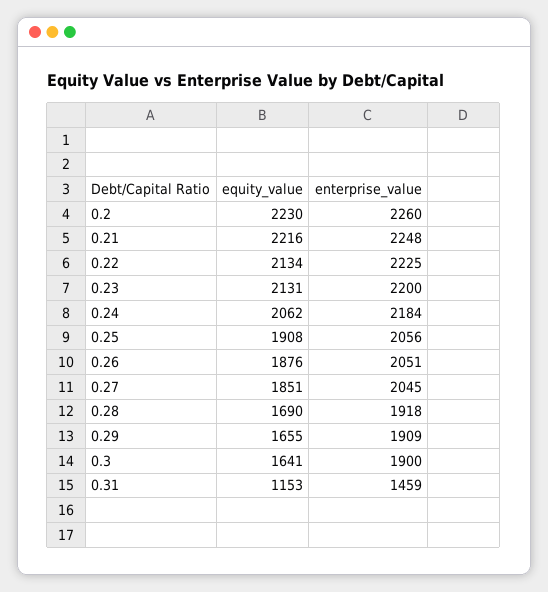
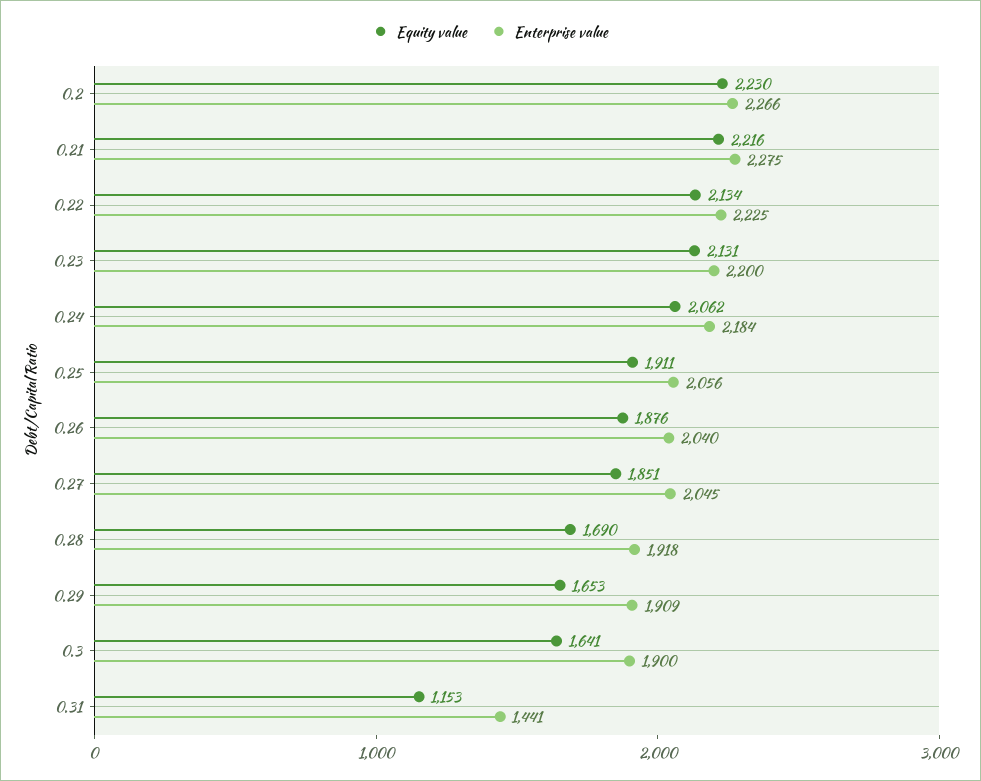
enterprise_value, 0.2: 2260 -> 2266
enterprise_value, 0.21: 2248 -> 2275
equity_value, 0.25: 1908 -> 1911
enterprise_value, 0.26: 2051 -> 2040
equity_value, 0.29: 1655 -> 1653
enterprise_value, 0.31: 1459 -> 1441

